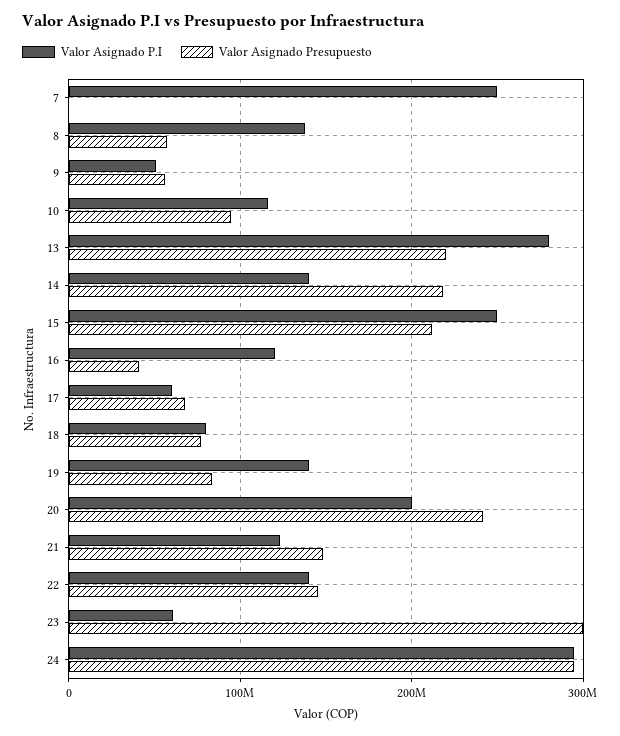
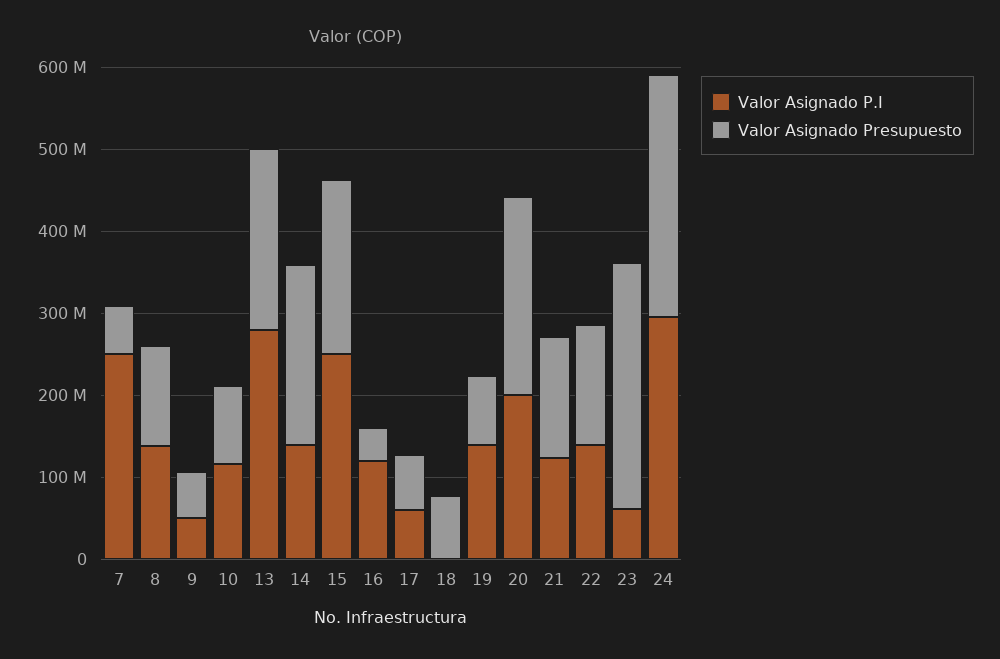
Valor Asignado Presupuesto, 7: 0 -> 60000000
Valor Asignado Presupuesto, 8: 60000000 -> 120000000
Valor Asignado P.I, 18: 80000000 -> 0

